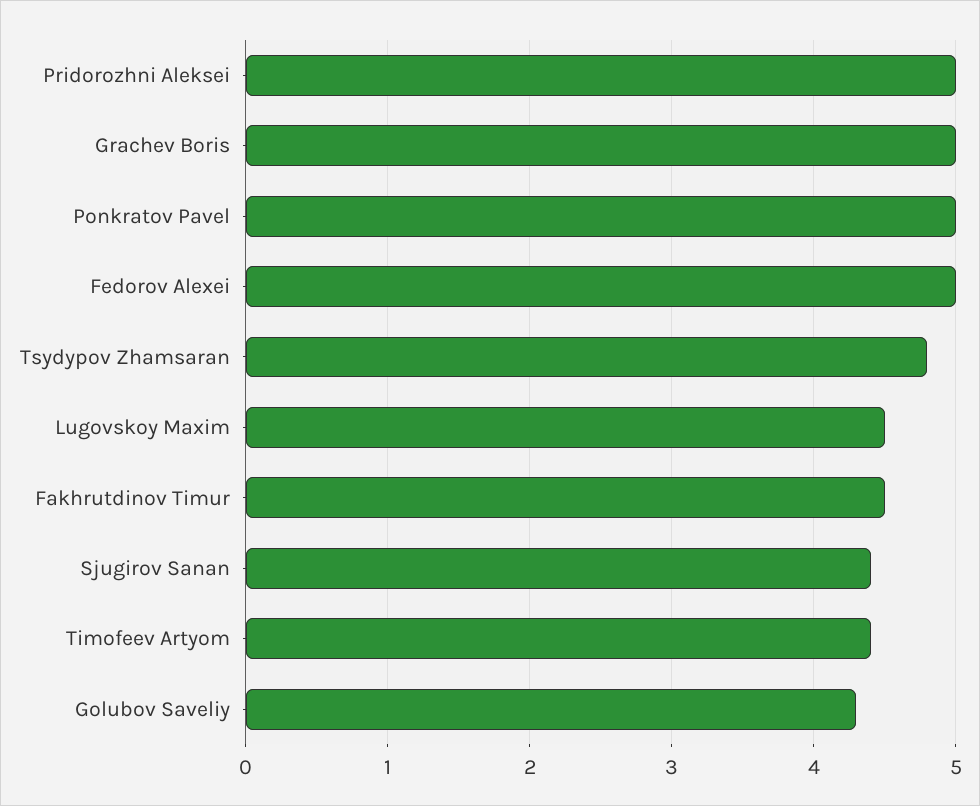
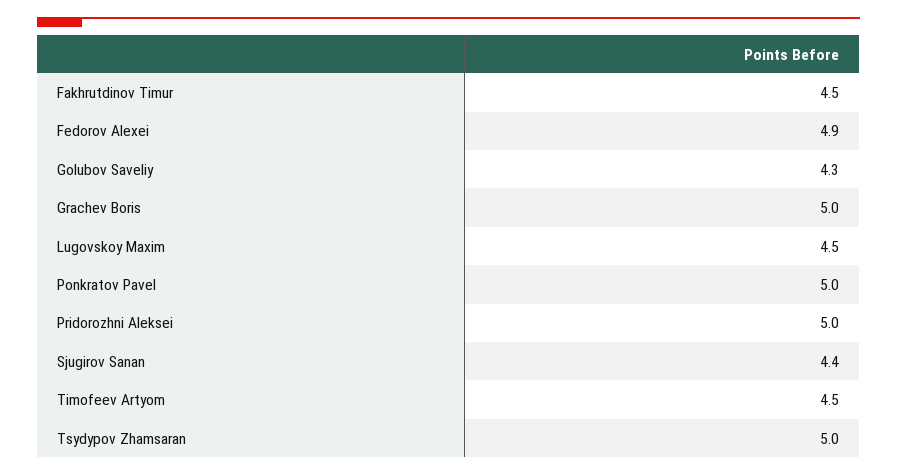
Fedorov Alexei: 5 -> 4.9
Tsydypov Zhamsaran: 4.8 -> 5
Timofeev Artyom: 4.4 -> 4.5

